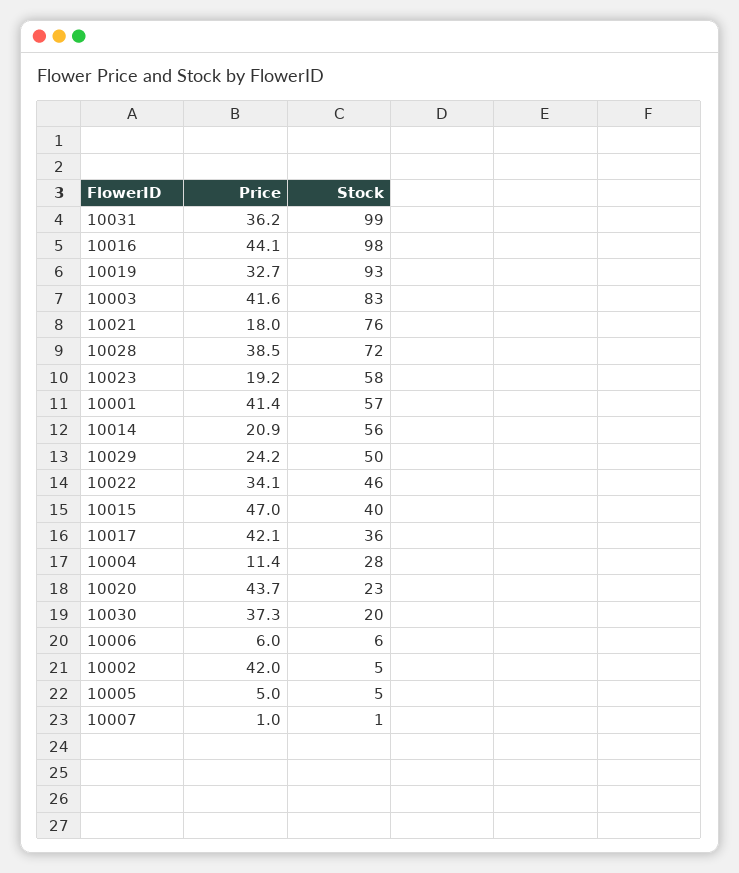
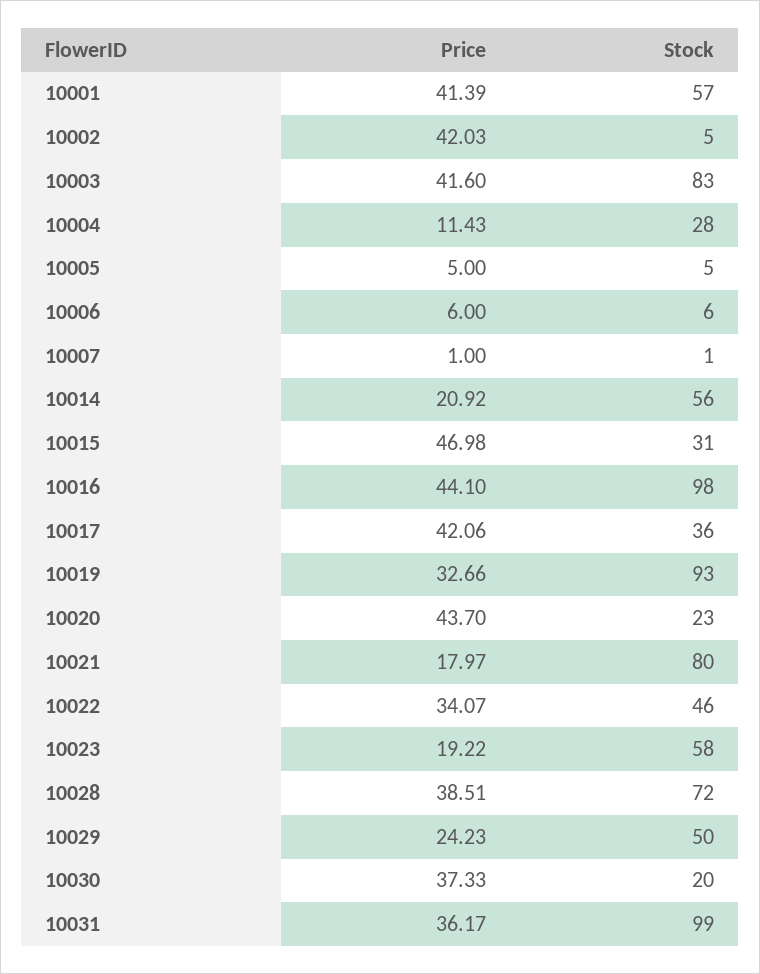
Stock, 10021: 76 -> 80
Stock, 10015: 40 -> 31

